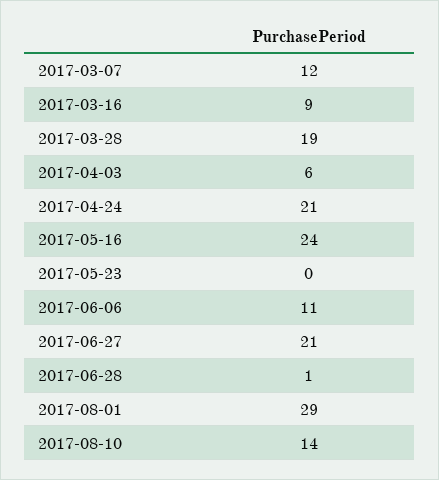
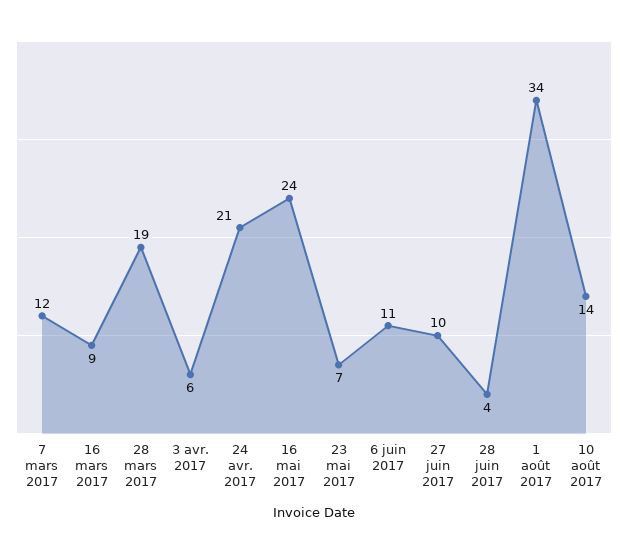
2017-05-23: 0 -> 7
2017-06-27: 21 -> 10
2017-06-28: 1 -> 4
2017-08-01: 29 -> 34

